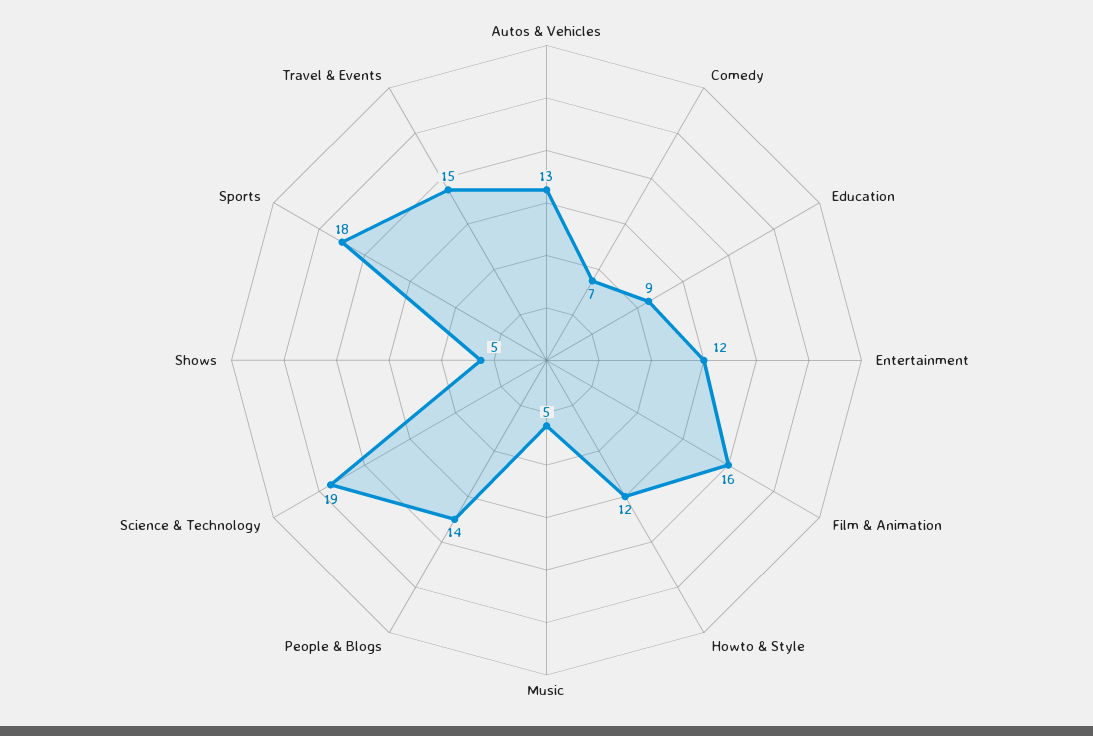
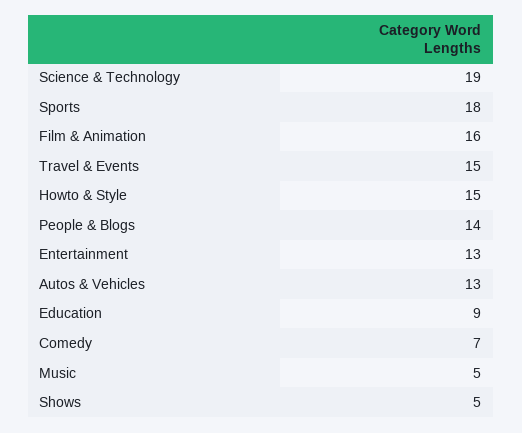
Entertainment: 12 -> 13
Howto & Style: 12 -> 15

